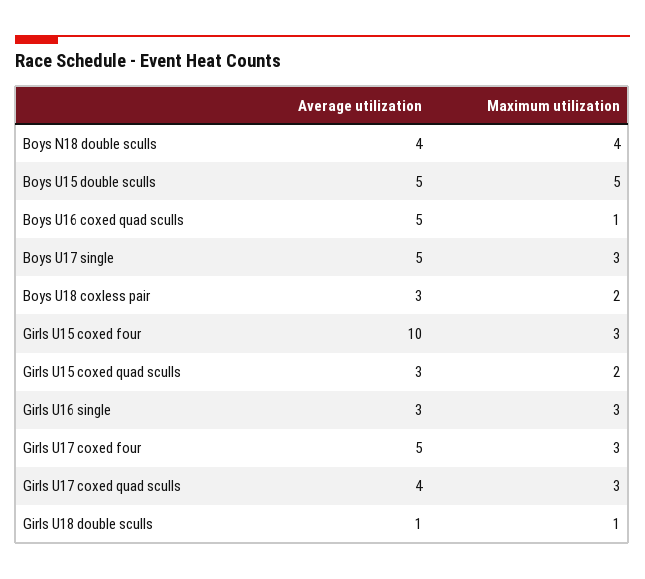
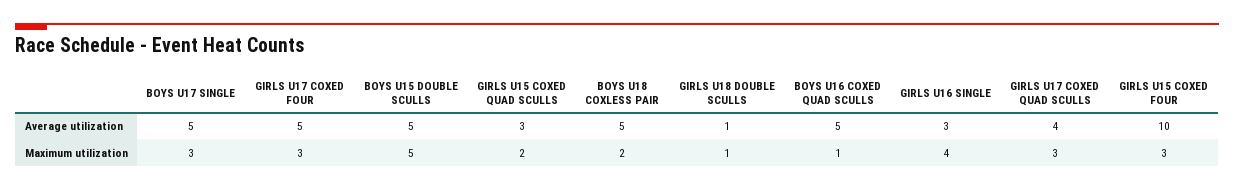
Average utilization, Boys N18 double sculls: 4 -> none
Maximum utilization, Boys N18 double sculls: 4 -> none
Average utilization, Boys U18 coxless pair: 3 -> 5
Maximum utilization, Girls U16 single: 3 -> 4

